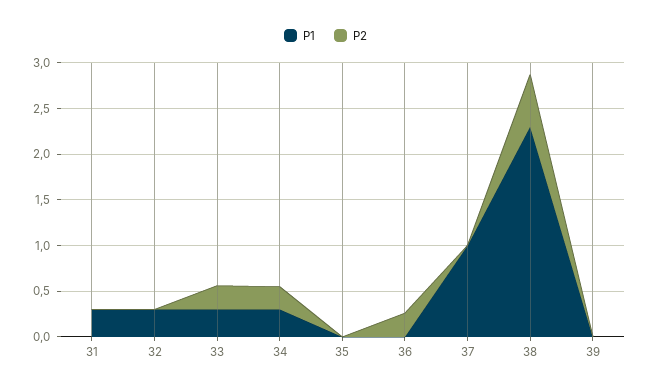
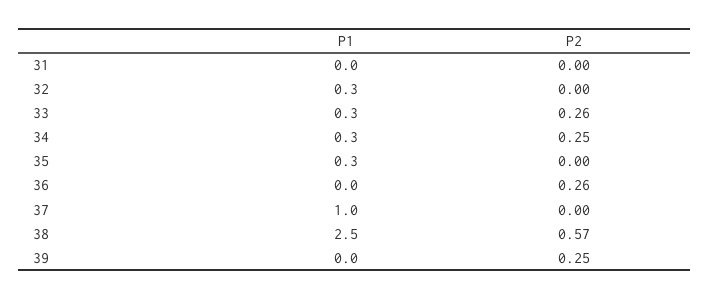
P1, 31: 0.3 -> 0
P1, 35: 0 -> 0.3
P1, 38: 2.3 -> 2.5
P2, 39: 0 -> 0.25

